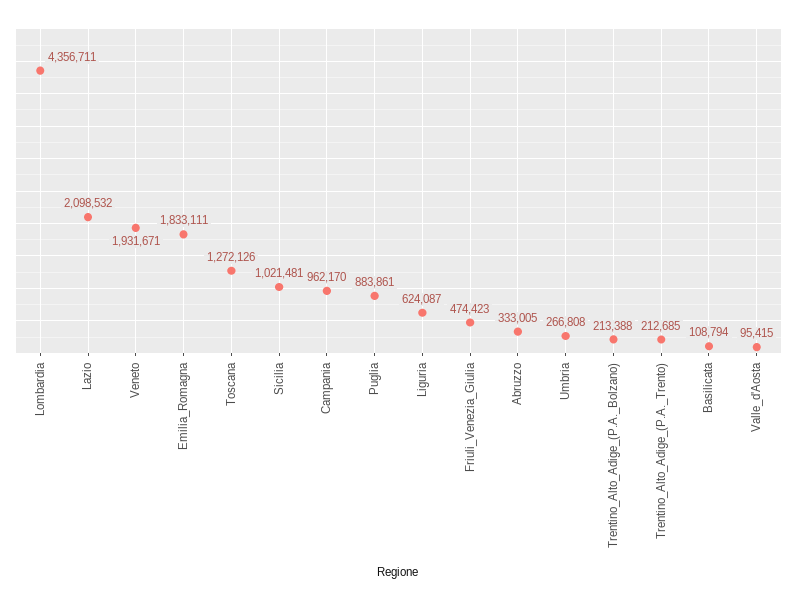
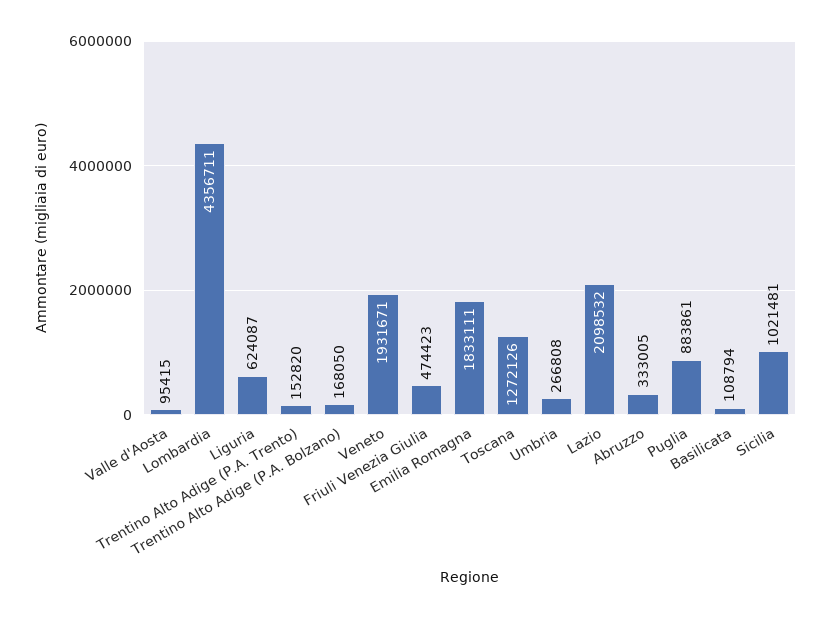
Campania: 962170 -> none
Trentino_Alto_Adige_(P.A._Bolzano): 213388 -> 168050
Trentino_Alto_Adige_(P.A._Trento): 212685 -> 152820

